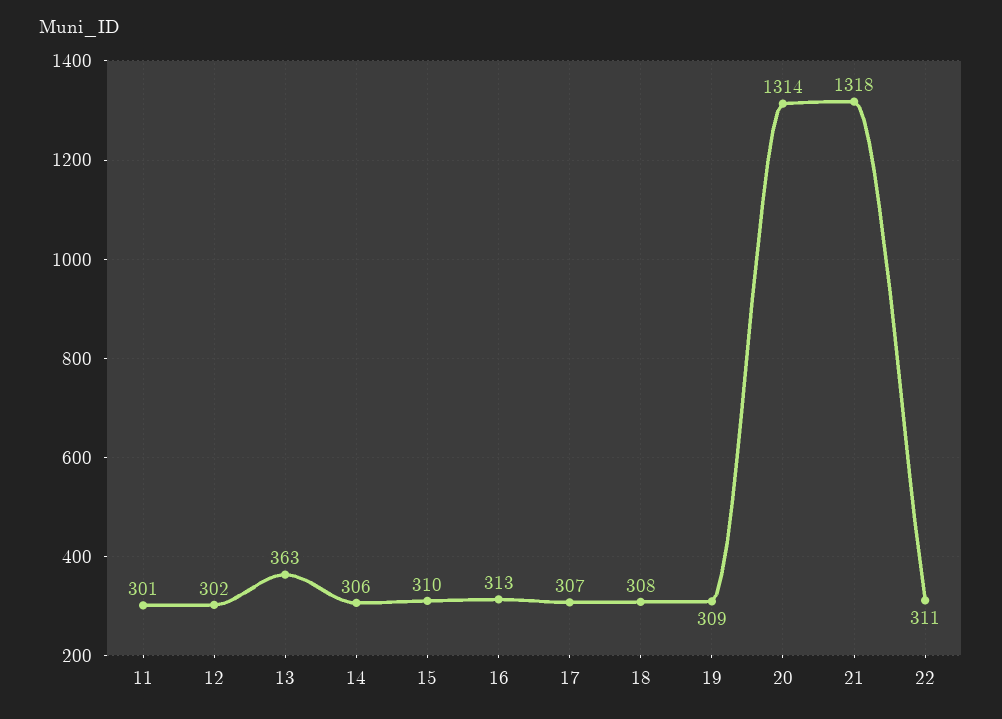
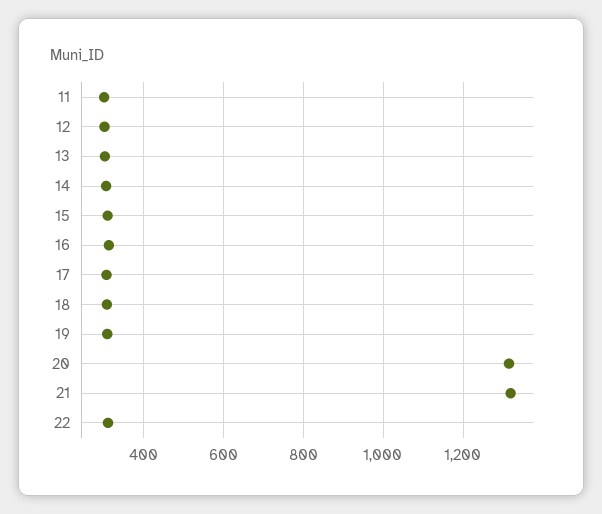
13: 363 -> 300

